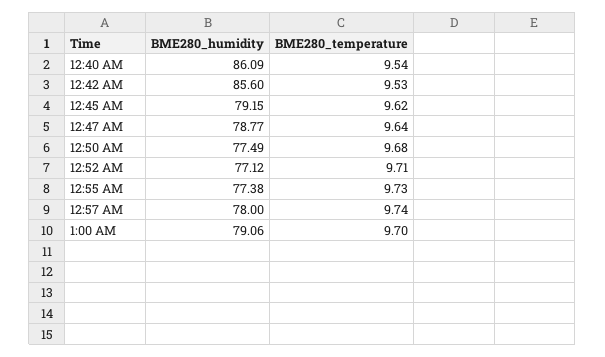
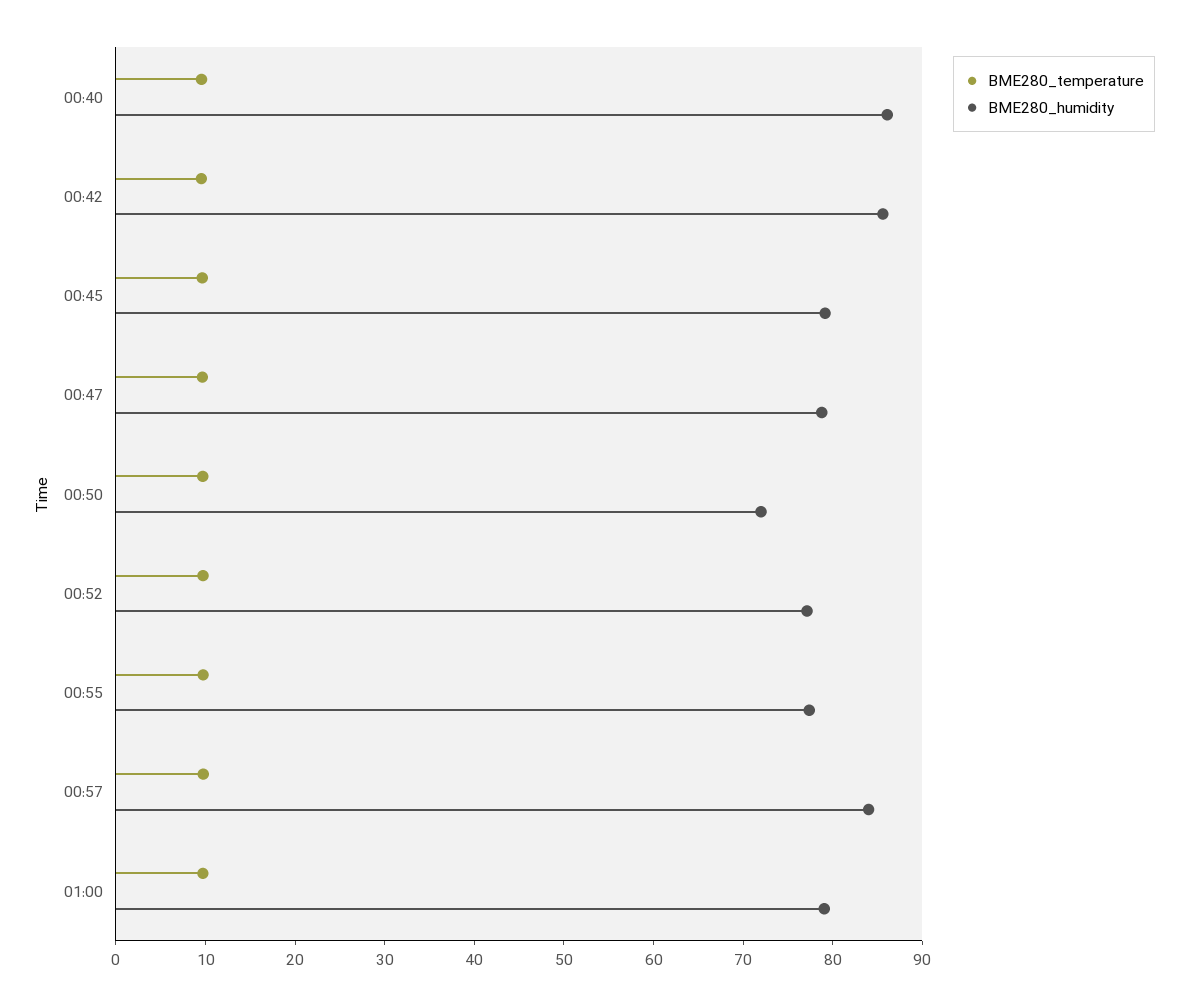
BME280_humidity, 12:50 AM: 77.49 -> 72
BME280_humidity, 12:57 AM: 78 -> 84

